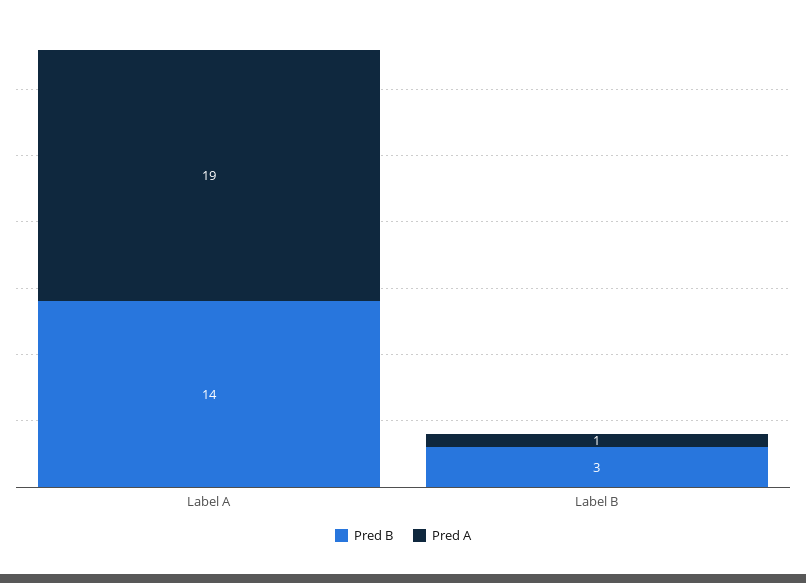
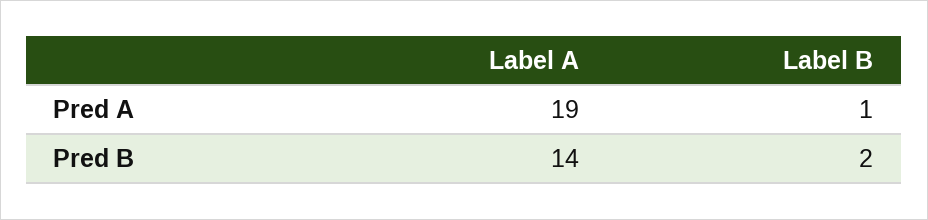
Pred B, Label B: 3 -> 2

